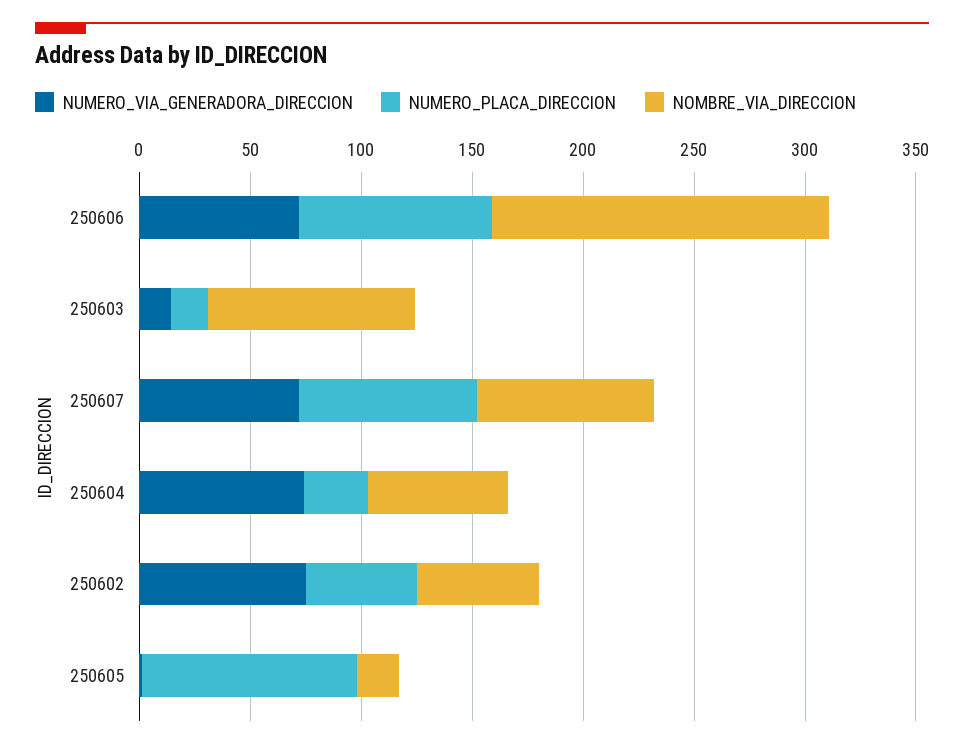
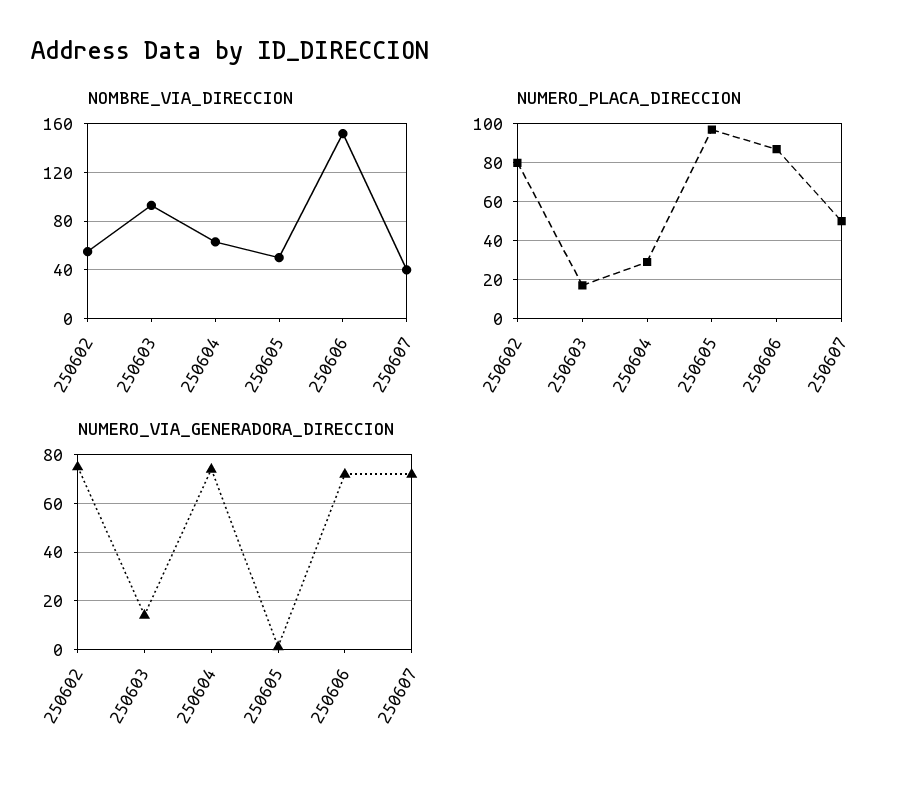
NUMERO_PLACA_DIRECCION, 250607: 80 -> 50
NOMBRE_VIA_DIRECCION, 250607: 80 -> 40
NUMERO_PLACA_DIRECCION, 250602: 50 -> 80
NOMBRE_VIA_DIRECCION, 250605: 20 -> 50

